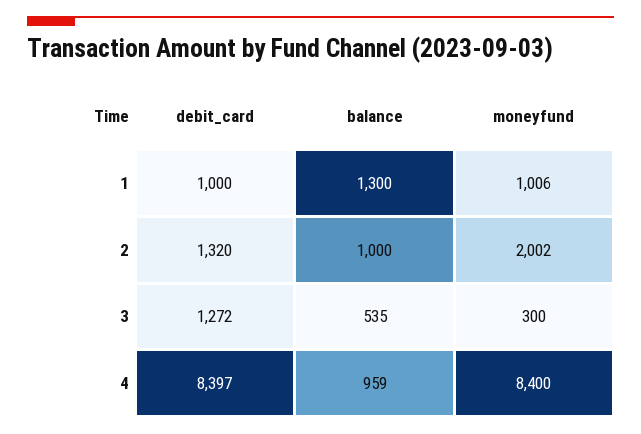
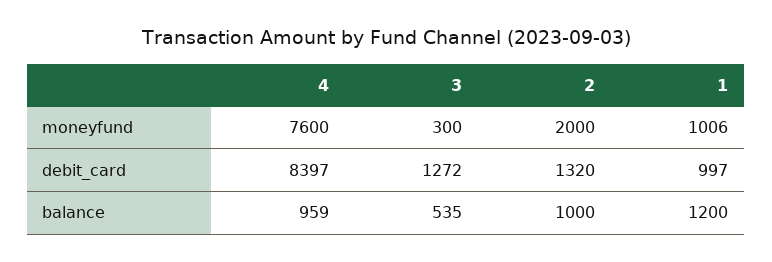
debit_card, 1: 1000 -> 997
balance, 1: 1300 -> 1200
moneyfund, 2: 2002 -> 2000
moneyfund, 4: 8400 -> 7600

